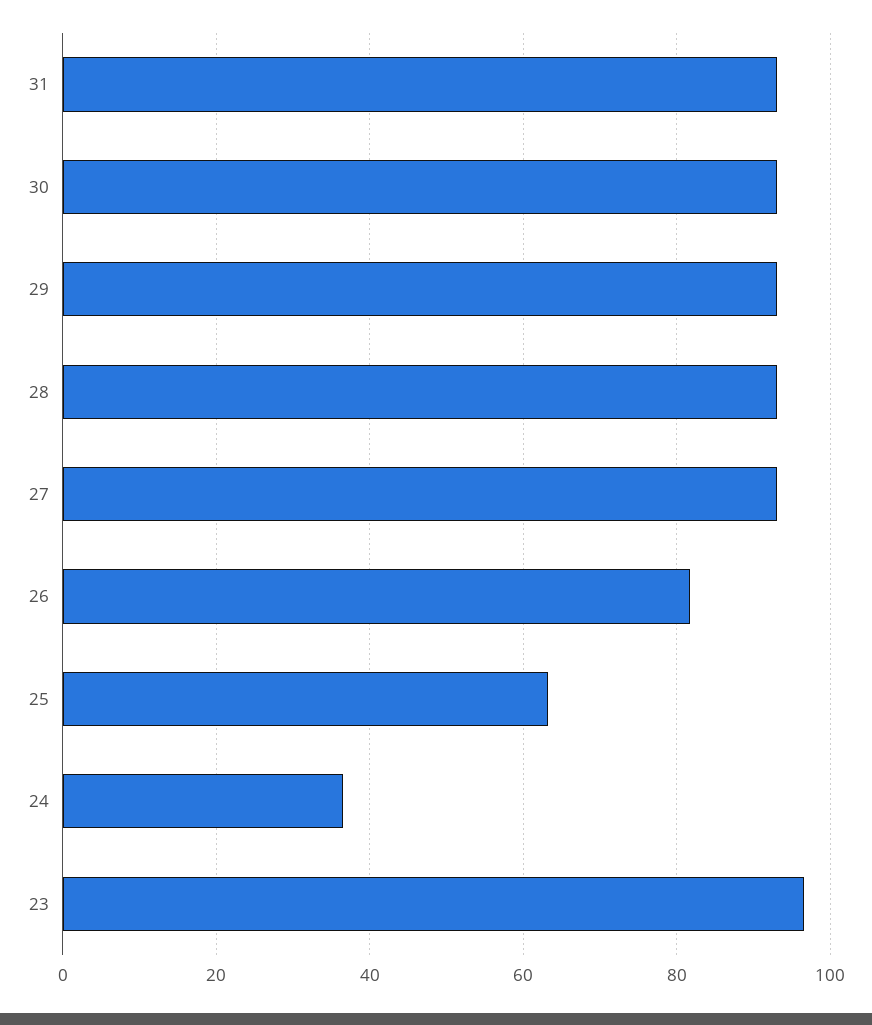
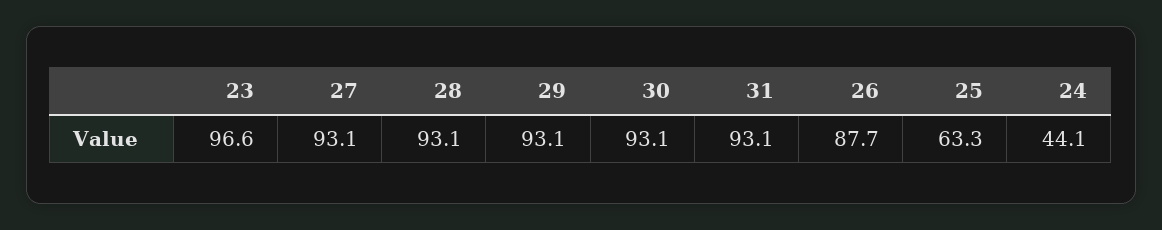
26: 82 -> 87.7
24: 36 -> 44.1

